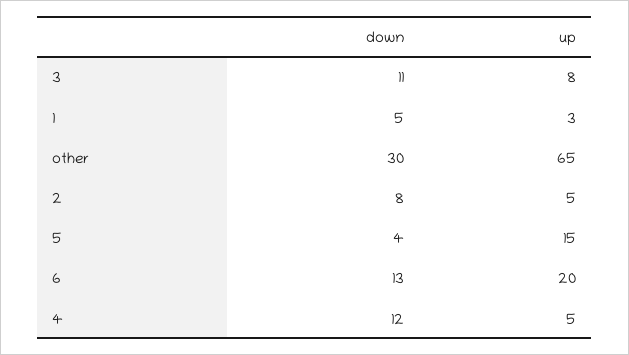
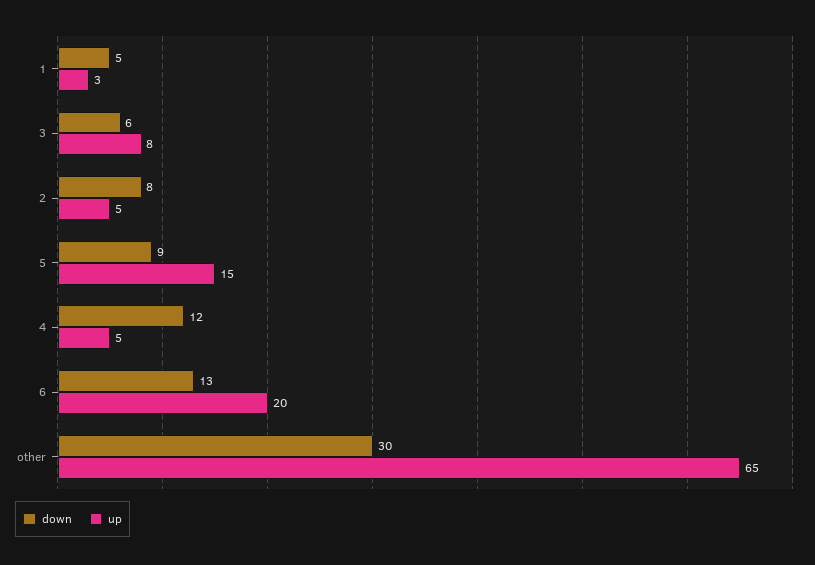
down, 3: 11 -> 6
down, 5: 4 -> 9

